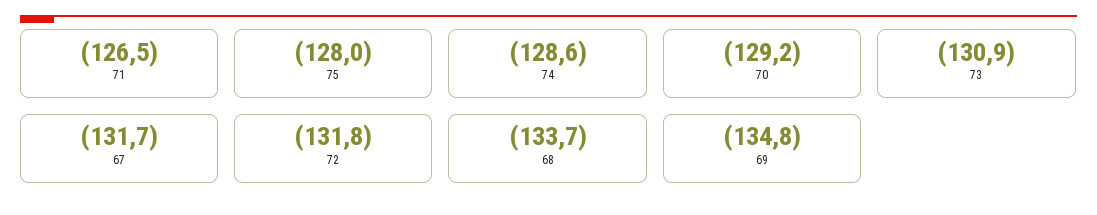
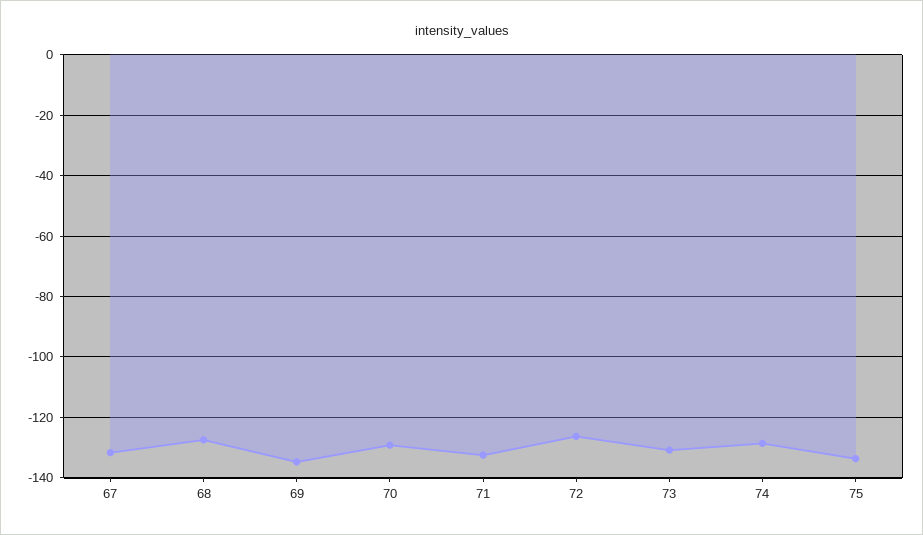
71: -126.5 -> -132
75: -128 -> -134
72: -131.8 -> -126
68: -133.7 -> -128

